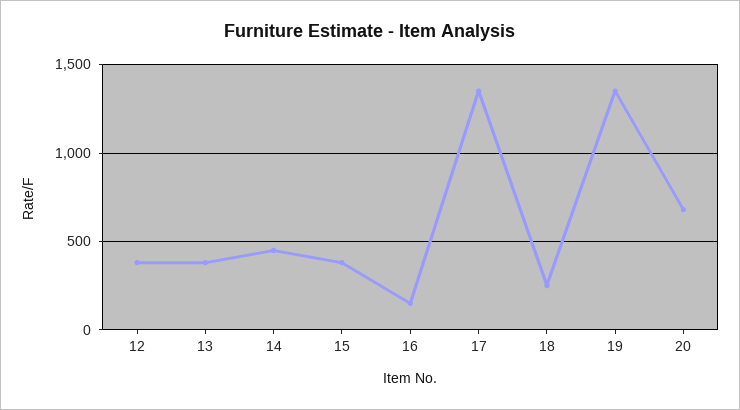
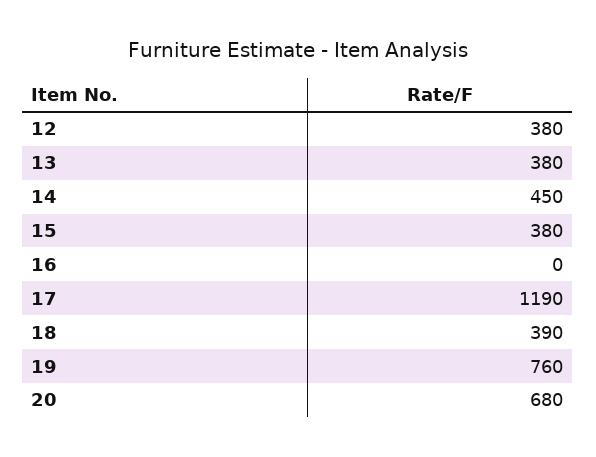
16: 150 -> 0
17: 1350 -> 1190
18: 250 -> 390
19: 1350 -> 760

